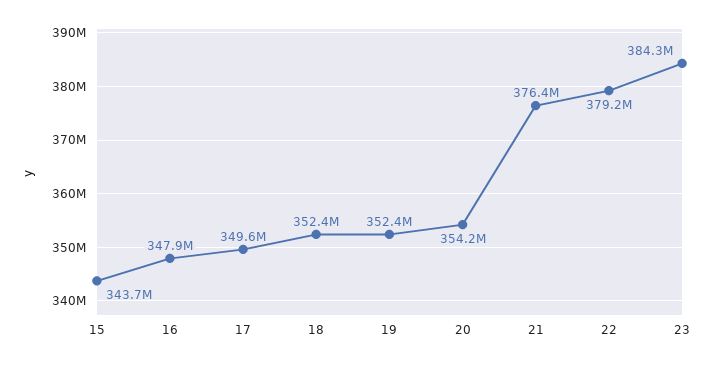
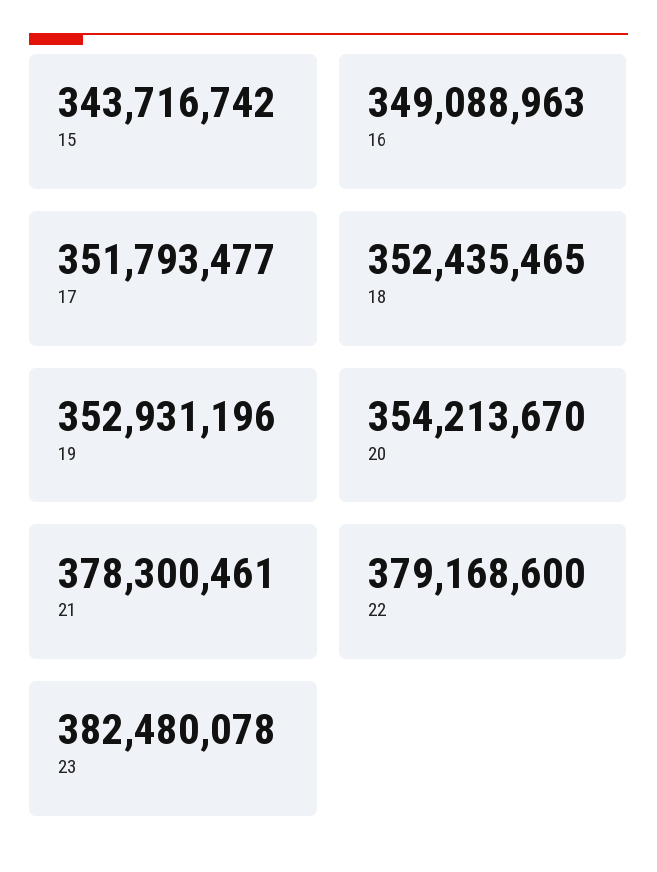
16: 347900000 -> 349088963
17: 349600000 -> 351793477
19: 352400000 -> 352931196
21: 376400000 -> 378300461
23: 384300000 -> 382480078

